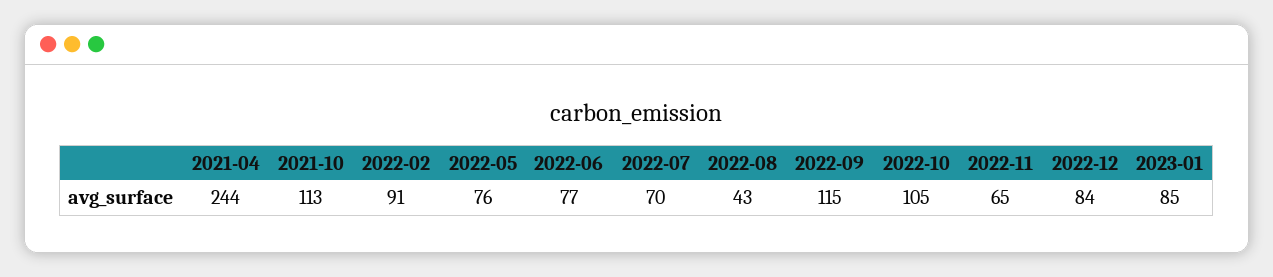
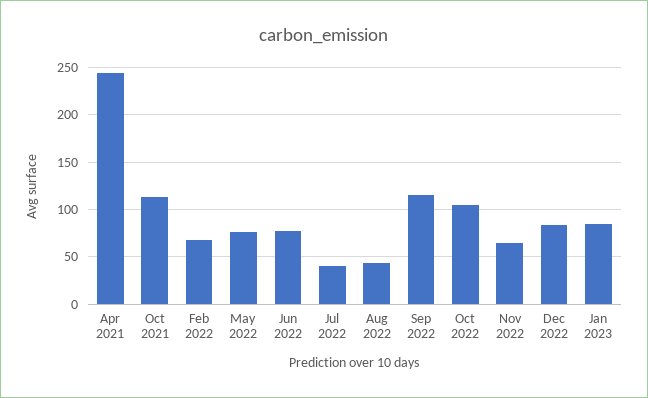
2022-02: 91 -> 70
2022-07: 70 -> 40

